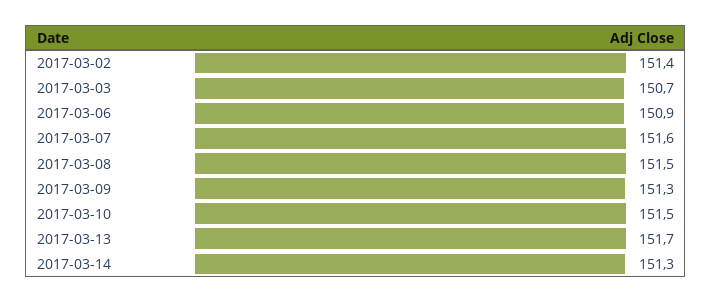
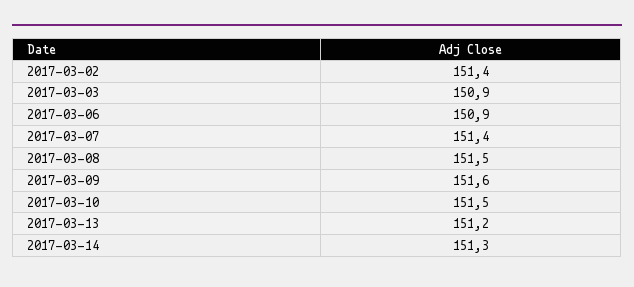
2017-03-03: 150.7 -> 150.9
2017-03-07: 151.6 -> 151.4
2017-03-09: 151.3 -> 151.6
2017-03-13: 151.7 -> 151.2

